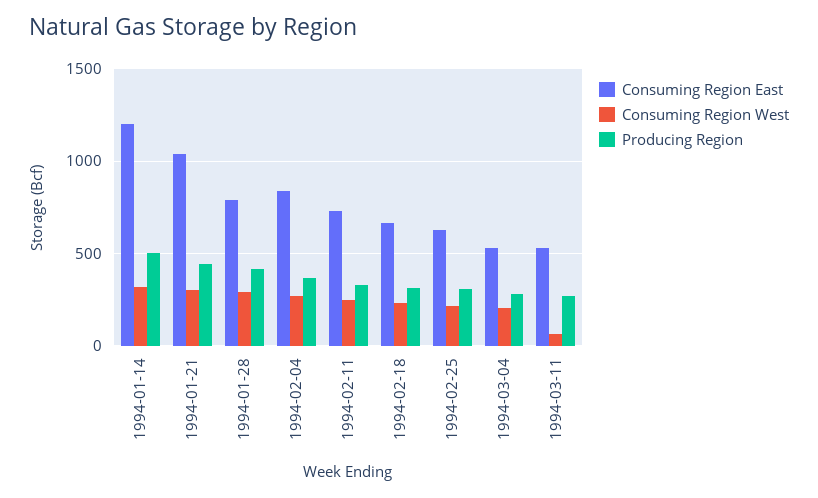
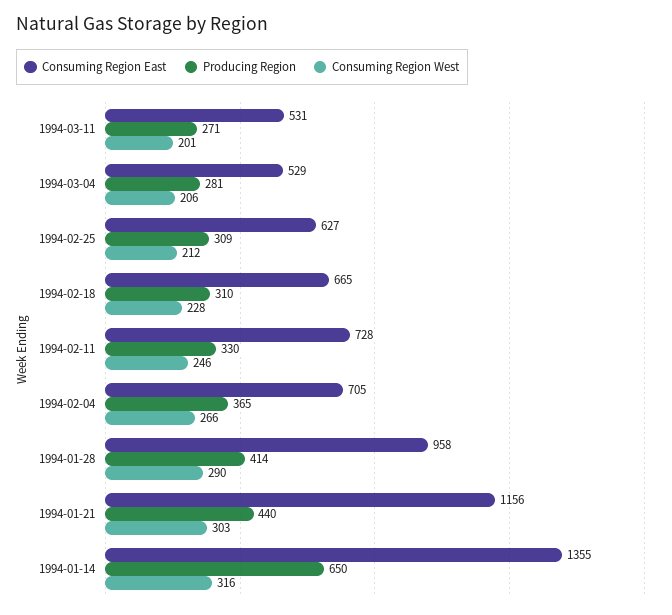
Consuming Region East, 1994-01-14: 1200 -> 1355
Producing Region, 1994-01-14: 500 -> 650
Consuming Region East, 1994-01-21: 1050 -> 1156
Consuming Region East, 1994-01-28: 800 -> 958
Consuming Region East, 1994-02-04: 850 -> 705
Consuming Region West, 1994-03-11: 50 -> 201

